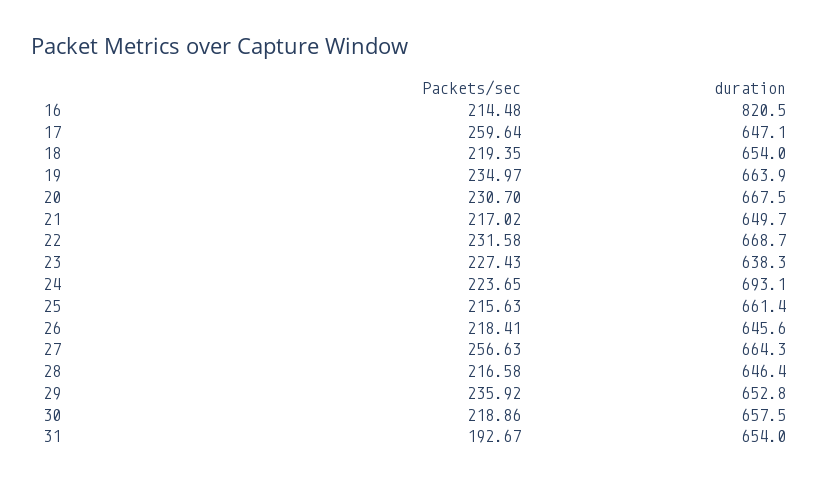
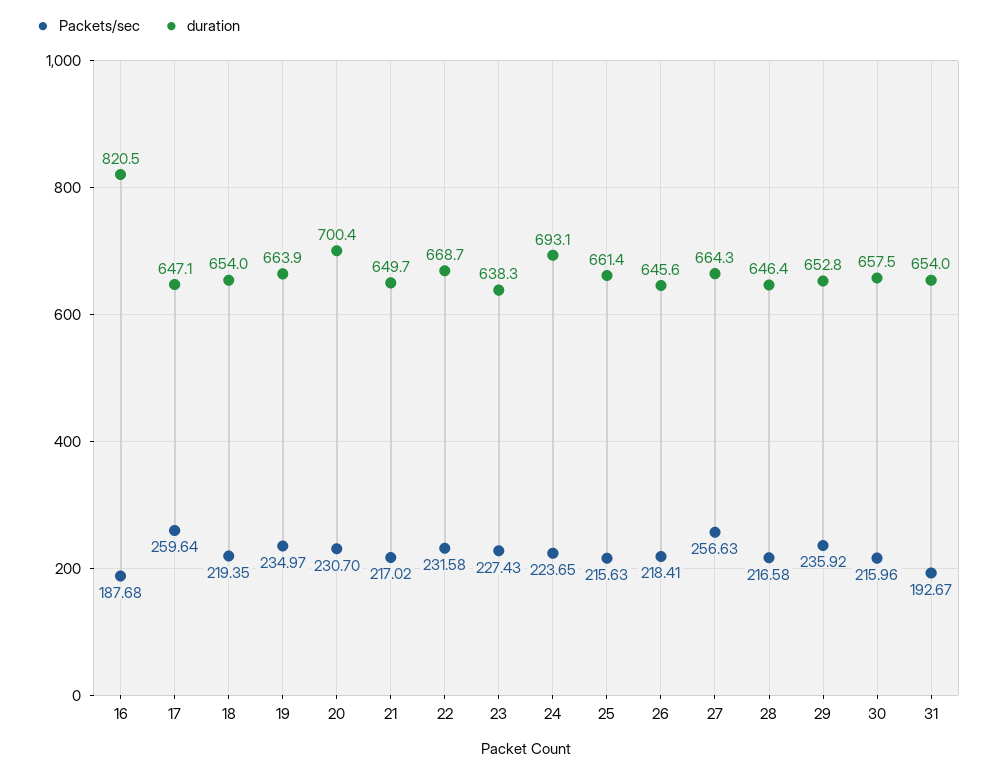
Packets/sec, 16: 214.48 -> 187.68
duration, 20: 667.5 -> 700.4
Packets/sec, 30: 218.86 -> 215.96

